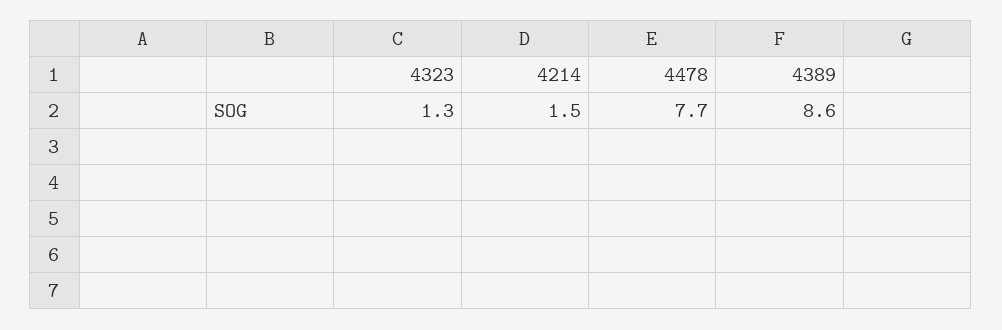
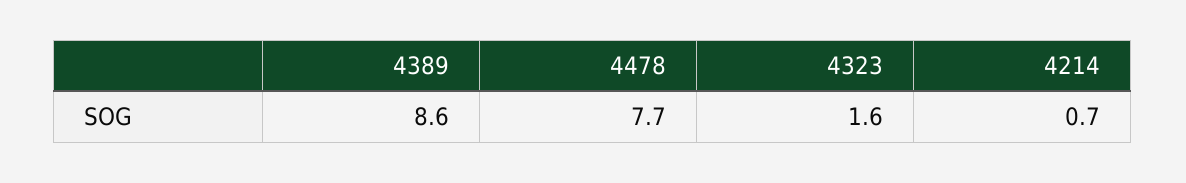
4323: 1.3 -> 1.6
4214: 1.5 -> 0.7

